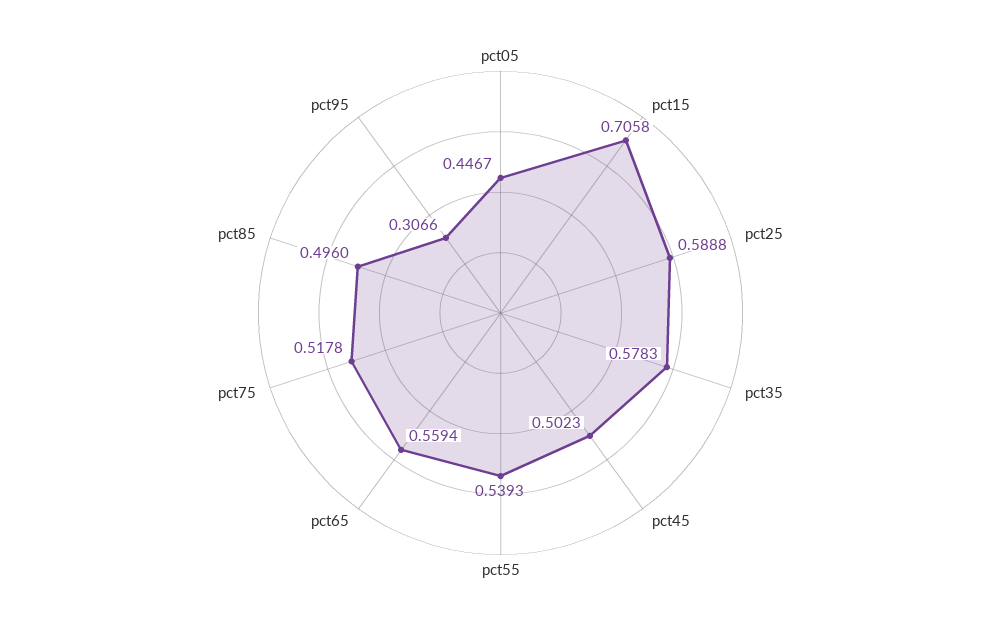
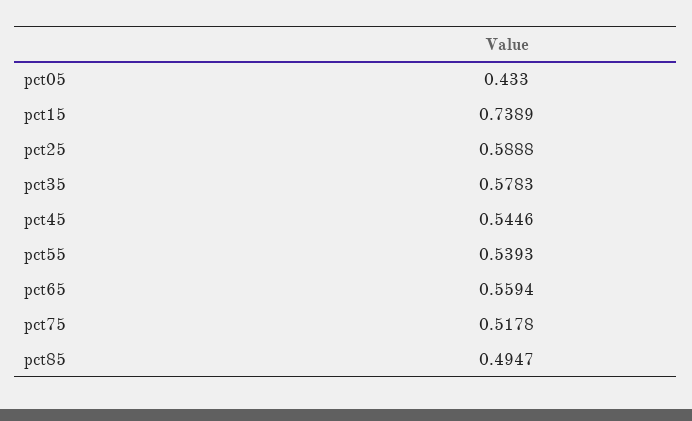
pct05: 0.4467 -> 0.433
pct15: 0.7058 -> 0.7389
pct45: 0.5023 -> 0.5446
pct85: 0.496 -> 0.4947
pct95: 0.3066 -> none

